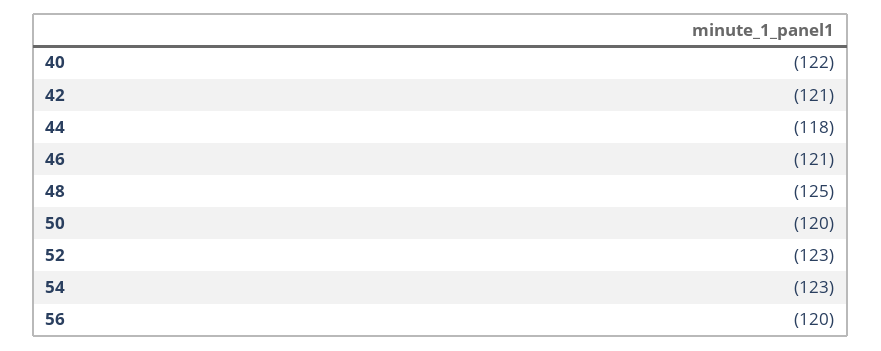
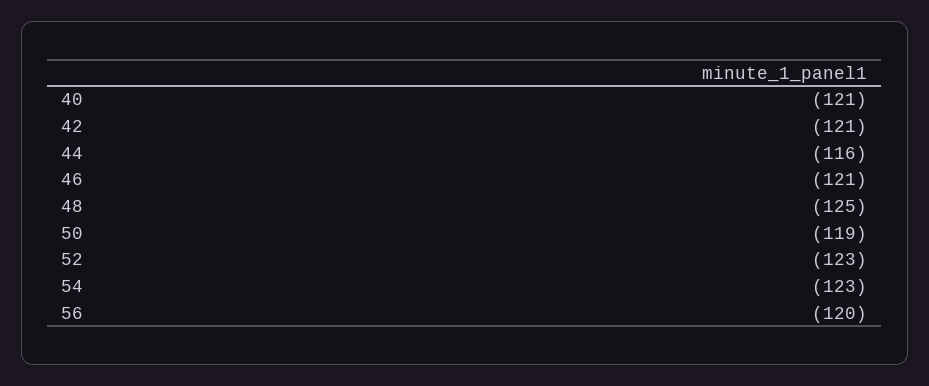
40: -122 -> -121
44: -118 -> -116
50: -120 -> -119

